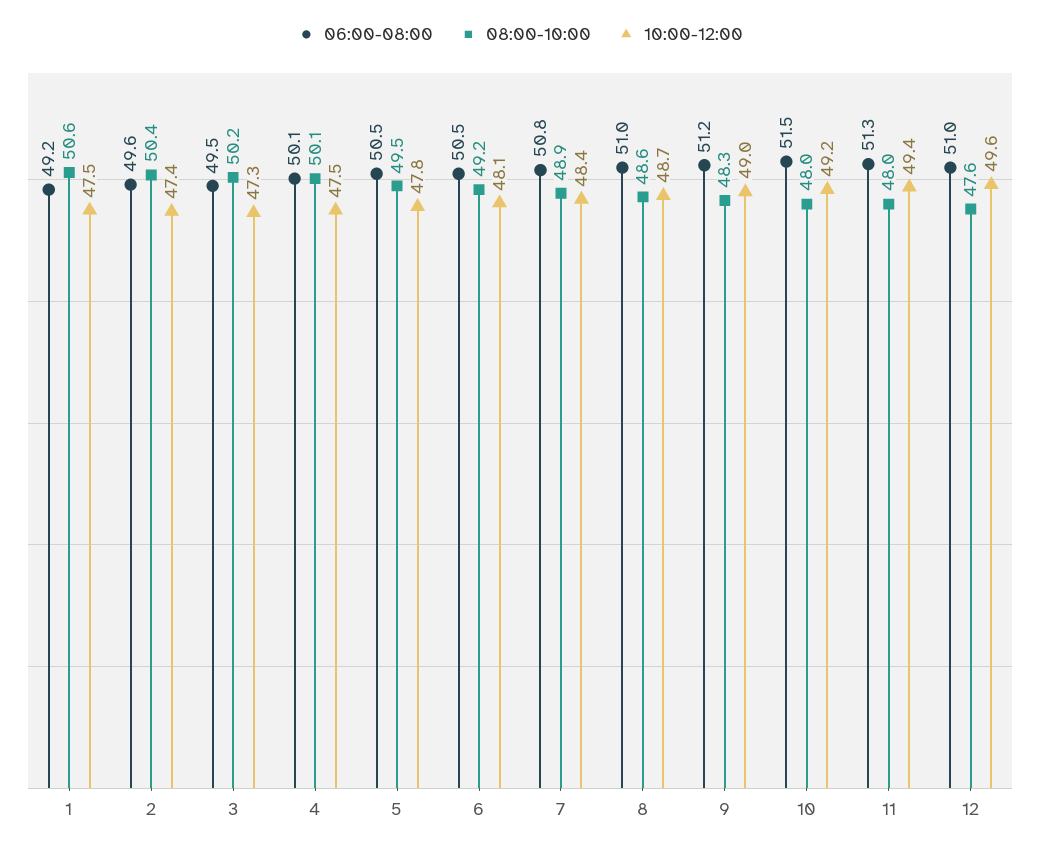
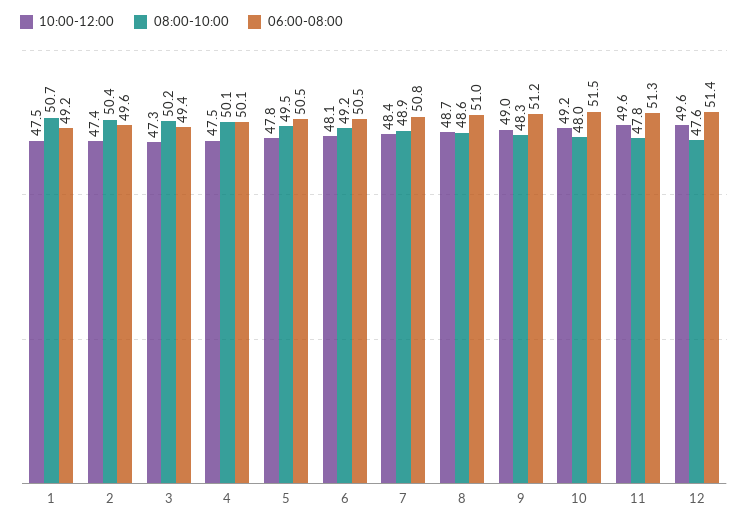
08:00-10:00, 1: 50.6 -> 50.7
06:00-08:00, 3: 49.5 -> 49.4
08:00-10:00, 11: 48 -> 47.8
10:00-12:00, 11: 49.4 -> 49.6
06:00-08:00, 12: 51 -> 51.4

